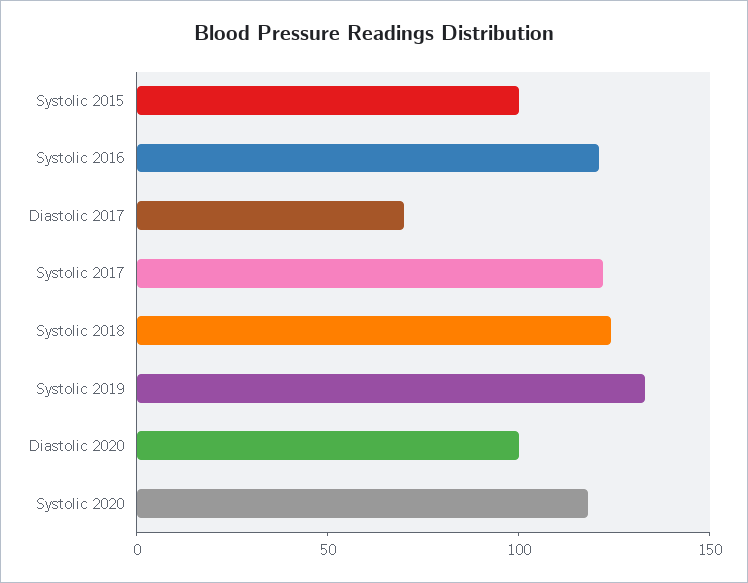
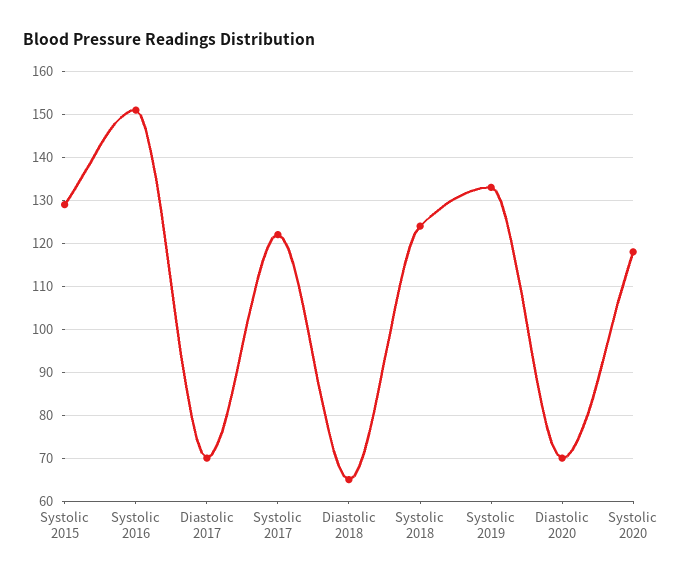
Systolic 2015: 100 -> 130
Systolic 2016: 120 -> 150
Diastolic 2020: 100 -> 70
Diastolic 2018: none -> 65

